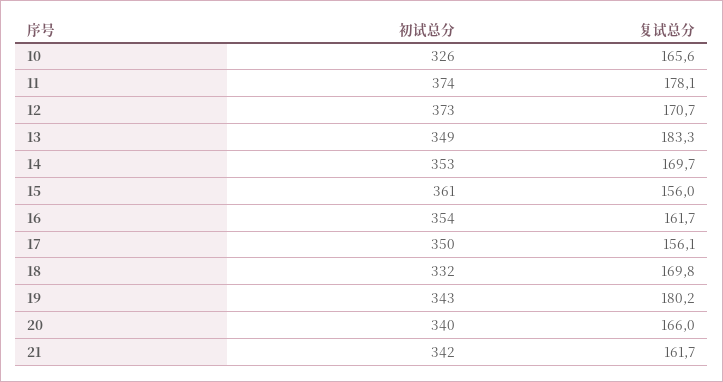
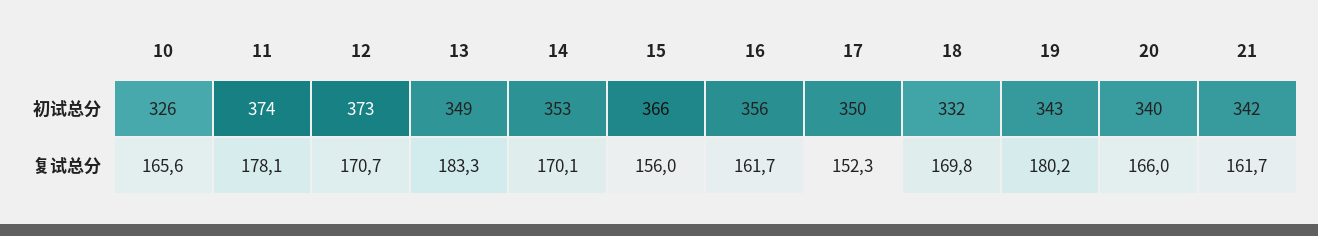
复试总分, 14: 169.7 -> 170.1
初试总分, 15: 361 -> 366
初试总分, 16: 354 -> 356
复试总分, 17: 156.1 -> 152.3

